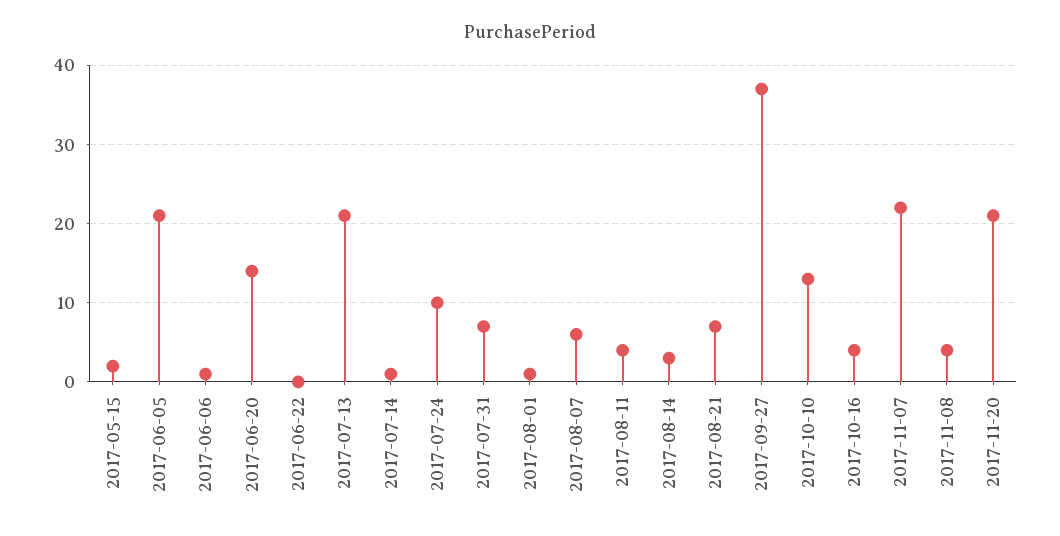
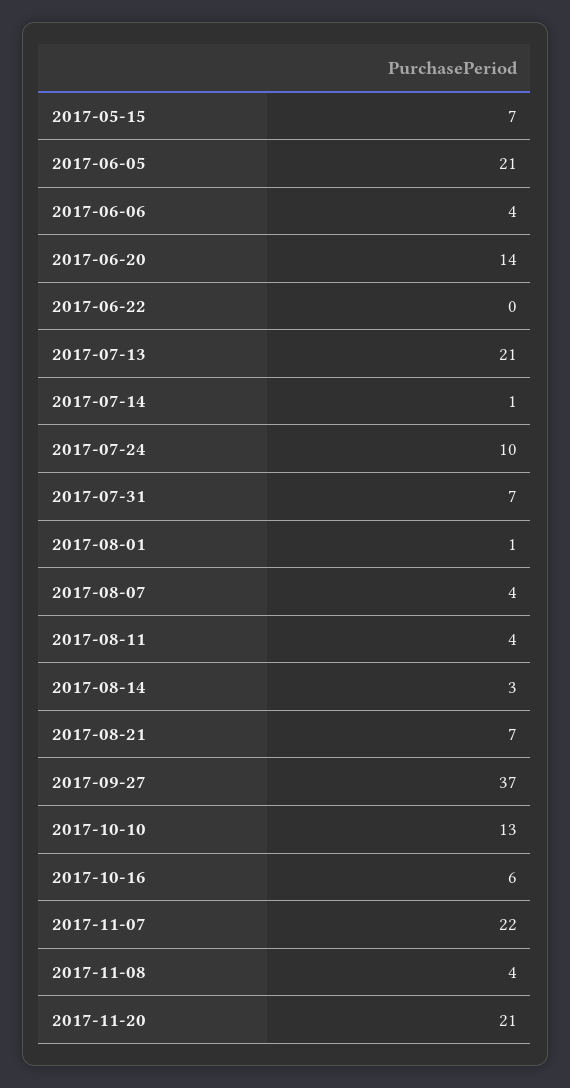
2017-05-15: 2 -> 7
2017-06-06: 1 -> 4
2017-08-07: 6 -> 4
2017-10-16: 4 -> 6

